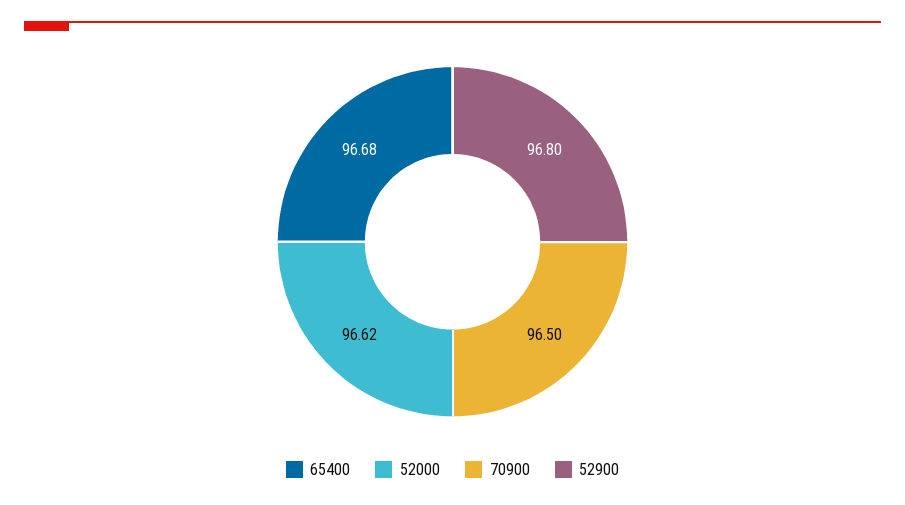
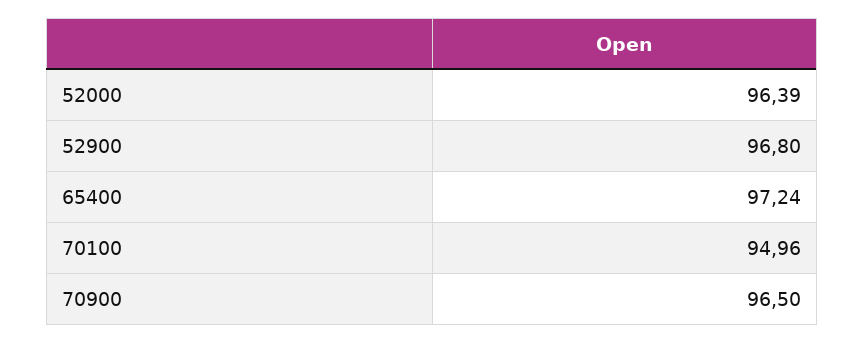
65400: 96.68 -> 97.24
52000: 96.62 -> 96.39
70100: none -> 94.96

